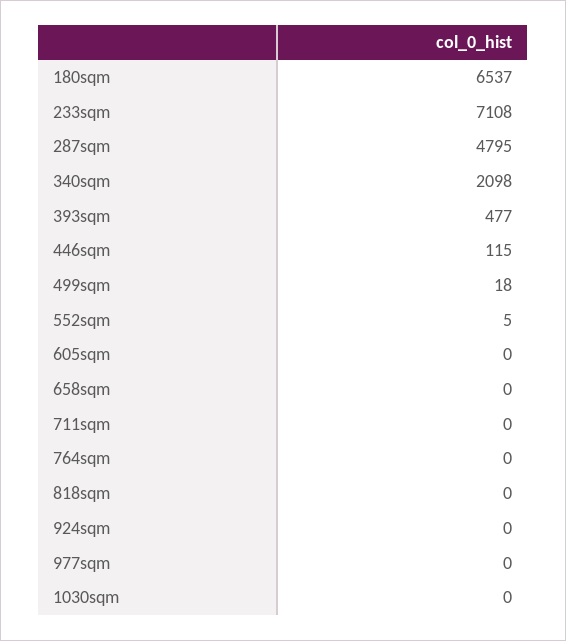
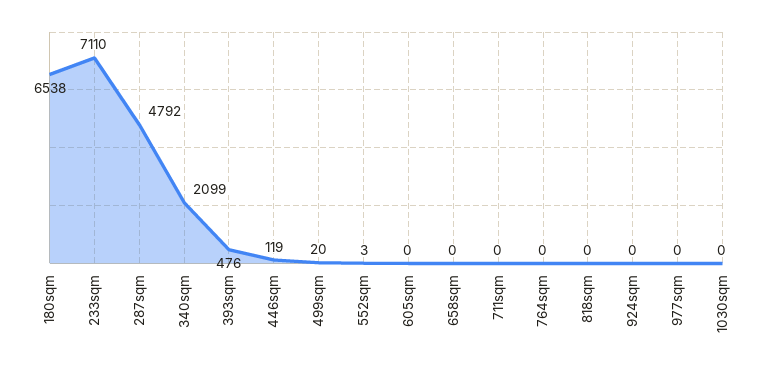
180sqm: 6537 -> 6538
233sqm: 7108 -> 7110
287sqm: 4795 -> 4792
340sqm: 2098 -> 2099
393sqm: 477 -> 476
446sqm: 115 -> 119
499sqm: 18 -> 20
552sqm: 5 -> 3

